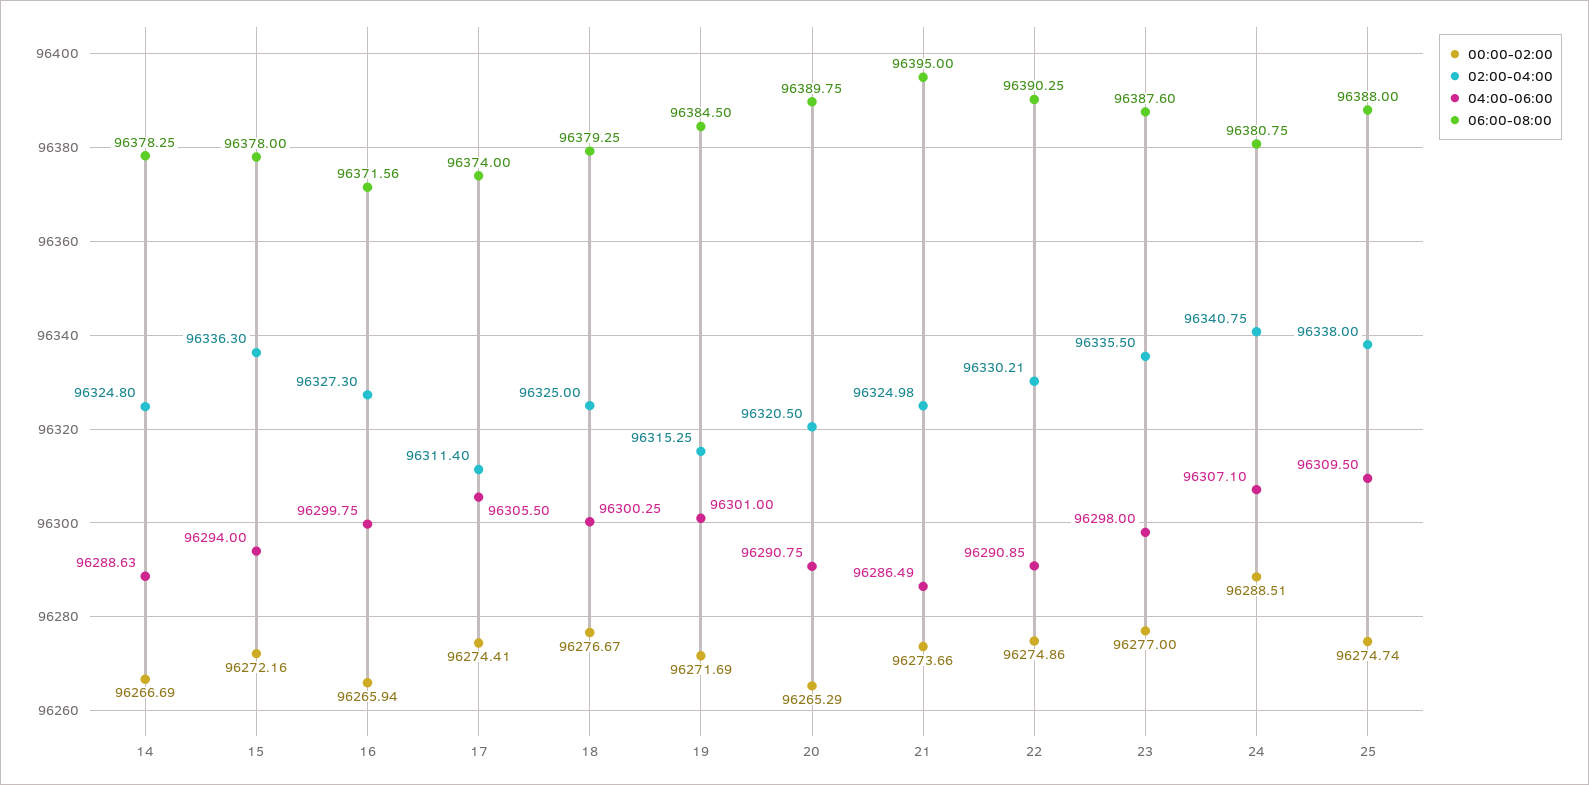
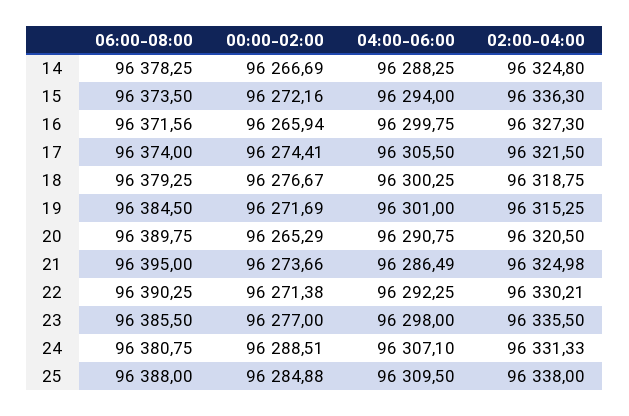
04:00-06:00, 14: 96288.63 -> 96288.25
06:00-08:00, 15: 96378 -> 96373.5
02:00-04:00, 17: 96311.4 -> 96321.5
02:00-04:00, 18: 96325 -> 96318.75
00:00-02:00, 22: 96274.86 -> 96271.38
04:00-06:00, 22: 96290.85 -> 96292.25
06:00-08:00, 23: 96387.6 -> 96385.5
02:00-04:00, 24: 96340.75 -> 96331.33
00:00-02:00, 25: 96274.74 -> 96284.88

